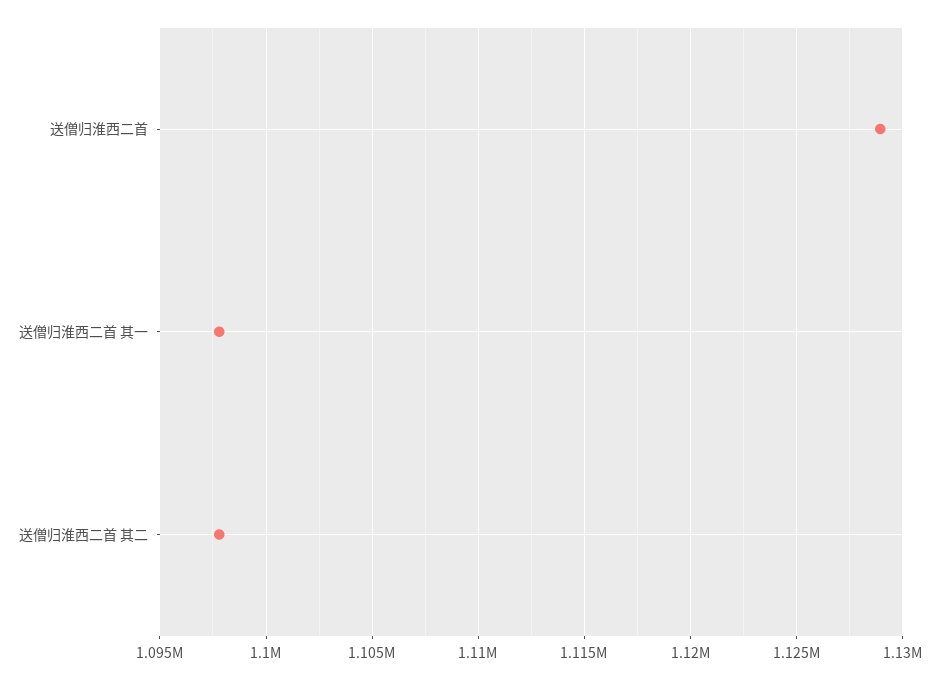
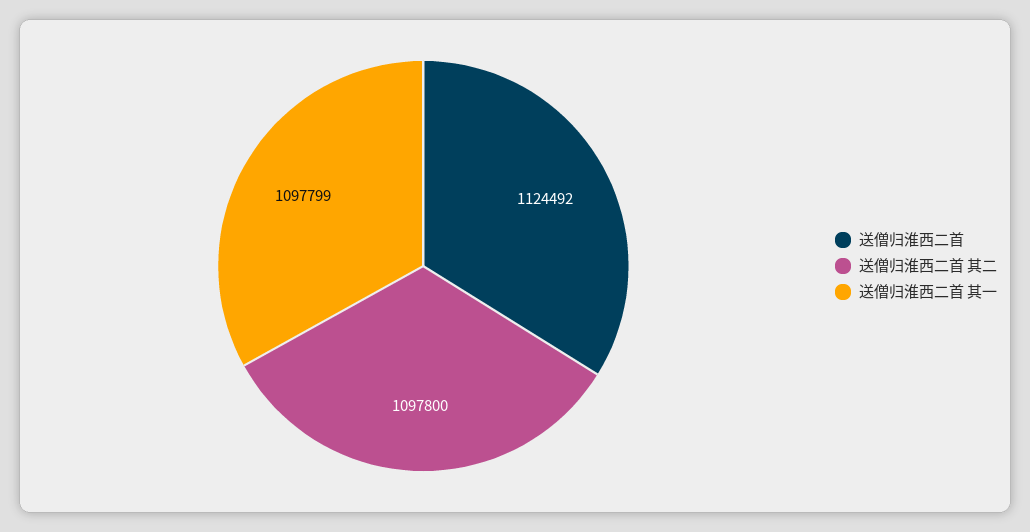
送僧归淮西二首: 1129000 -> 1124492

